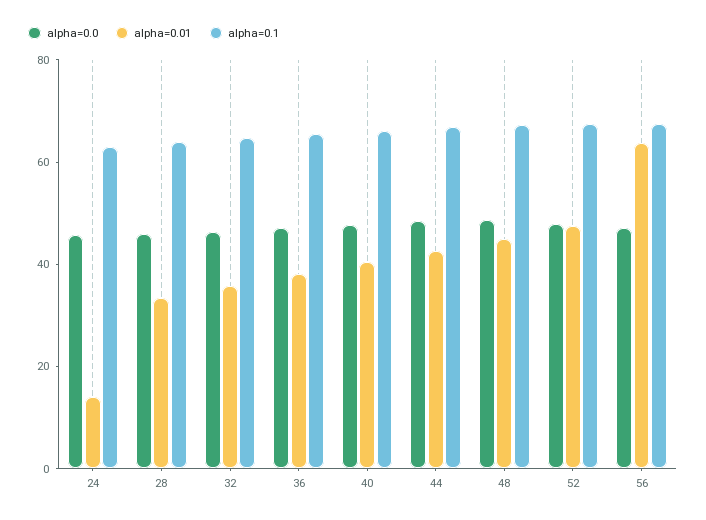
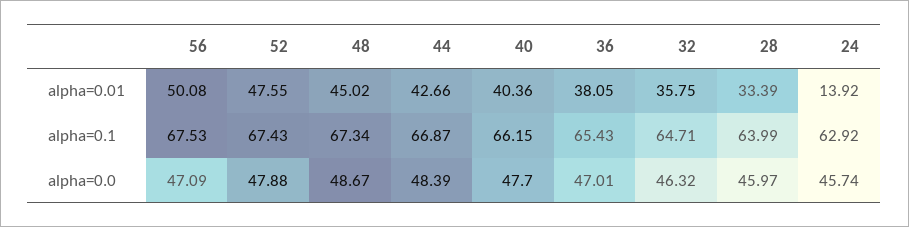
alpha=0.01, 56: 65 -> 50.08

